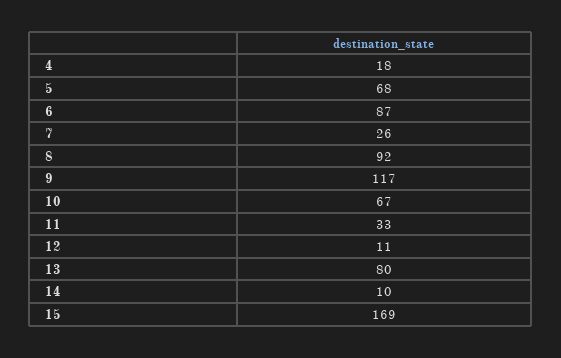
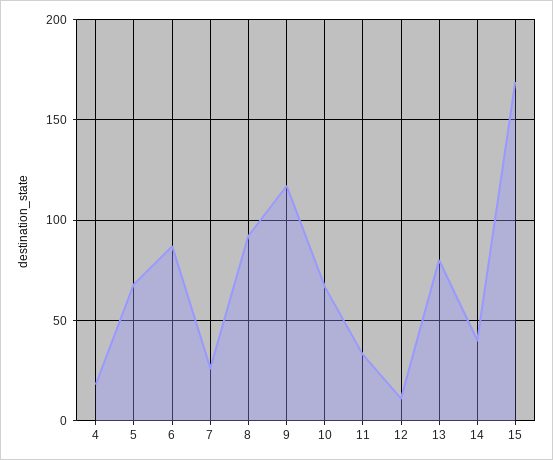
14: 10 -> 40

